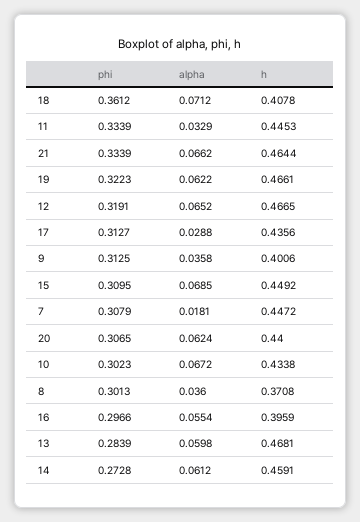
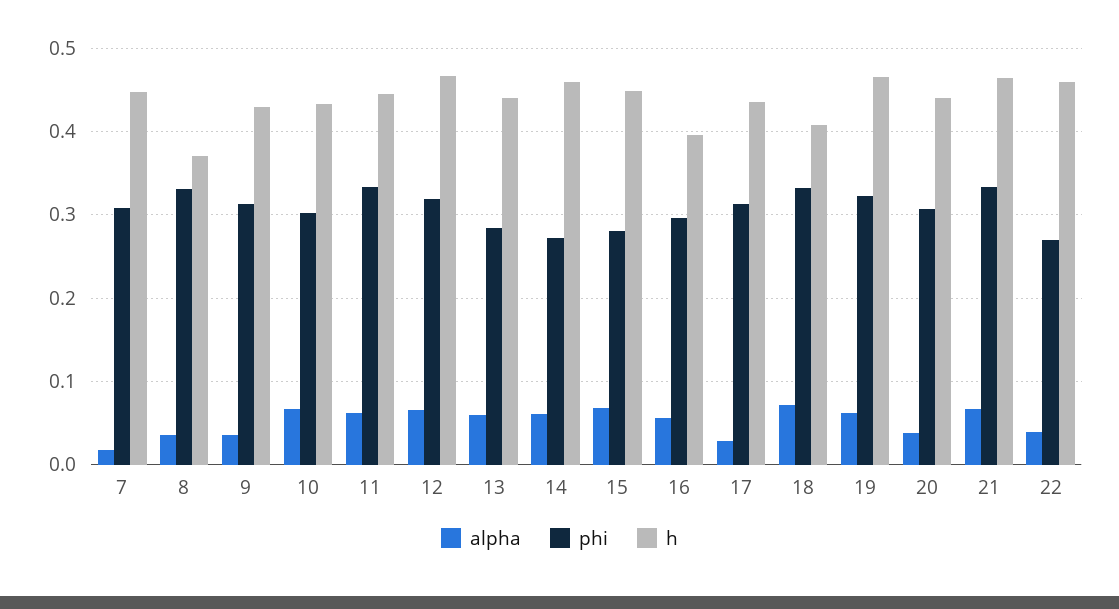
phi, 18: 0.3612 -> 0.33
alpha, 11: 0.0329 -> 0.06
h, 9: 0.4006 -> 0.43
phi, 15: 0.3095 -> 0.28
alpha, 20: 0.0624 -> 0.04
phi, 8: 0.3013 -> 0.33
h, 13: 0.4681 -> 0.44
alpha, 22: none -> 0.04
phi, 22: none -> 0.27
h, 22: none -> 0.46

